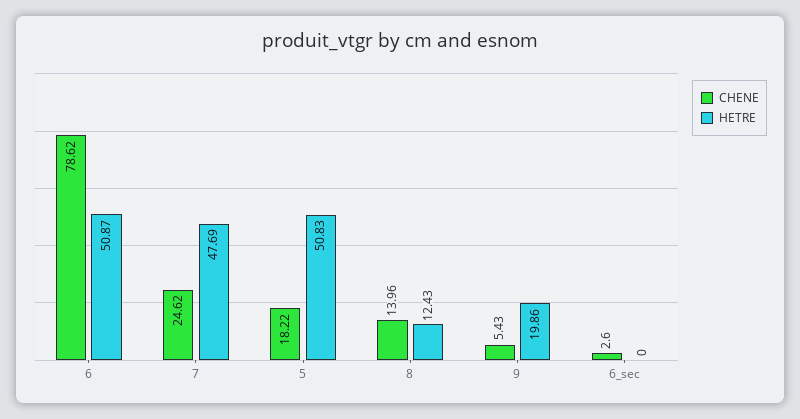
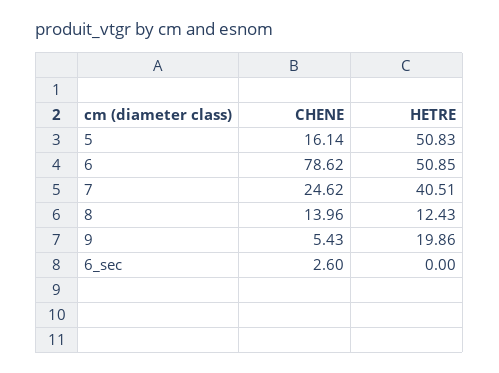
HETRE, 6: 50.87 -> 50.85
HETRE, 7: 47.69 -> 40.51
CHENE, 5: 18.22 -> 16.14

